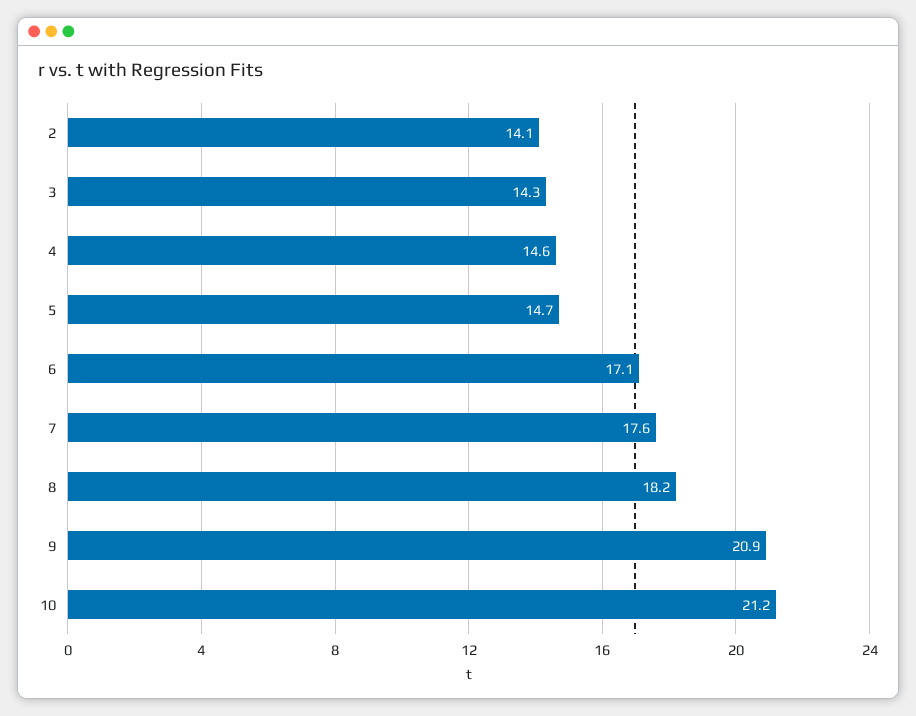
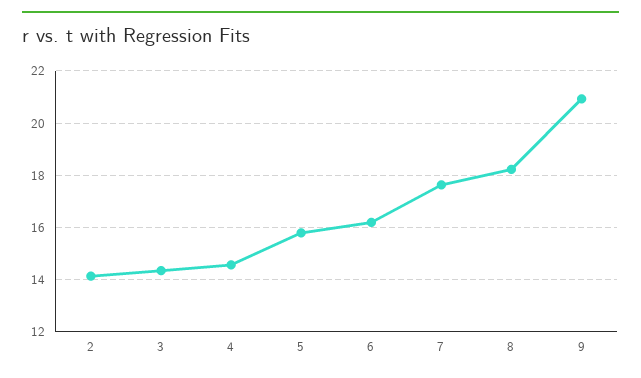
5: 14.7 -> 15.75
6: 17.1 -> 16.25
10: 21.2 -> none

